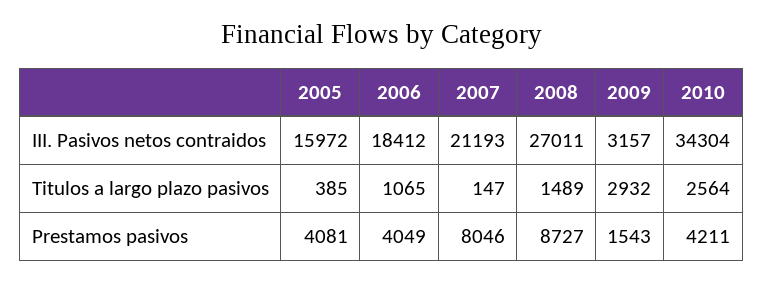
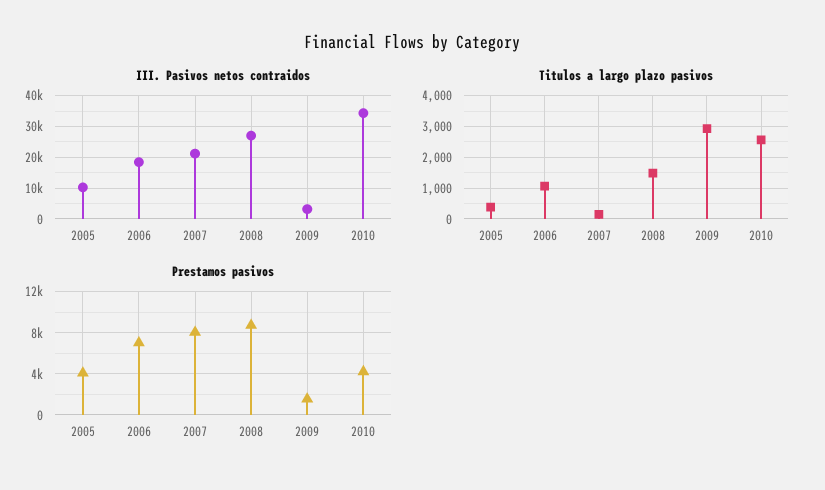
III. Pasivos netos contraidos, 2005: 15972 -> 10000
Prestamos pasivos, 2006: 4049 -> 7000

